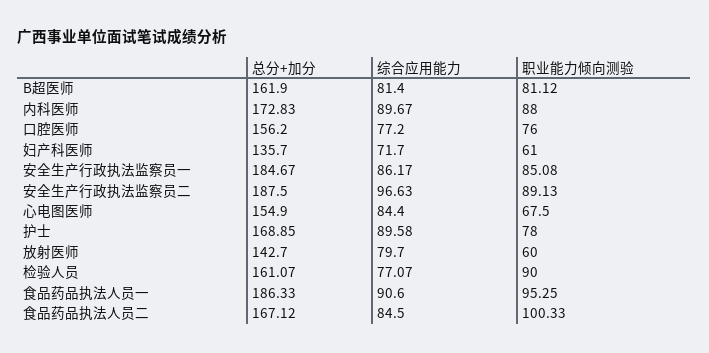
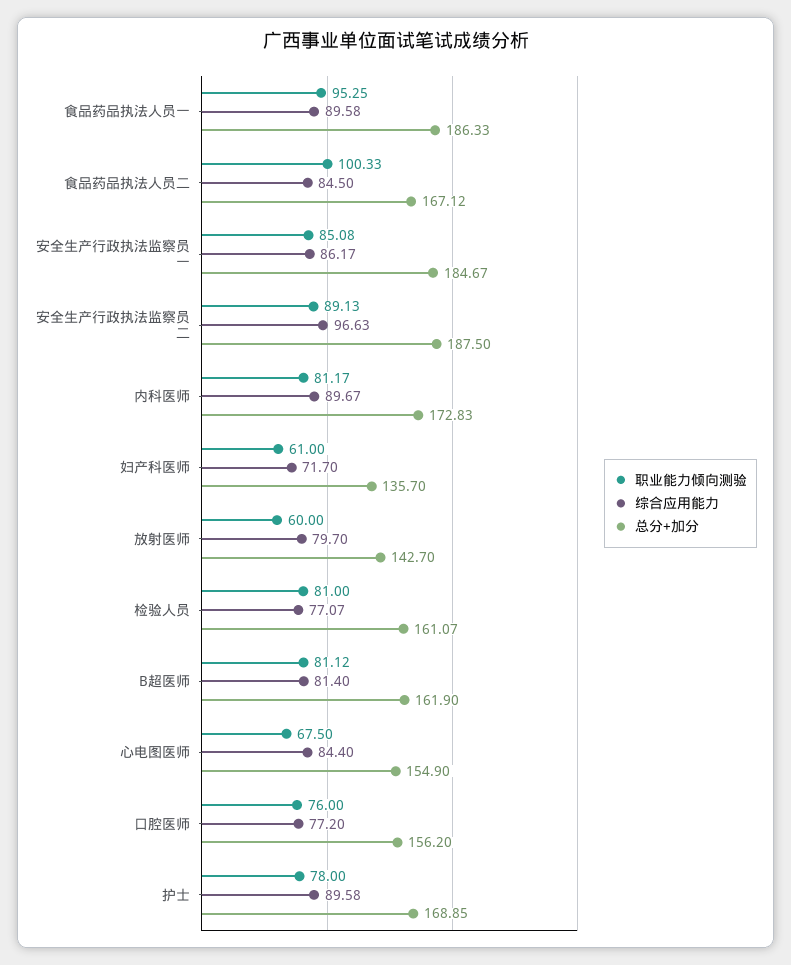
职业能力倾向测验, 内科医师: 88 -> 81.17
职业能力倾向测验, 检验人员: 90 -> 81
综合应用能力, 食品药品执法人员一: 90.6 -> 89.58

